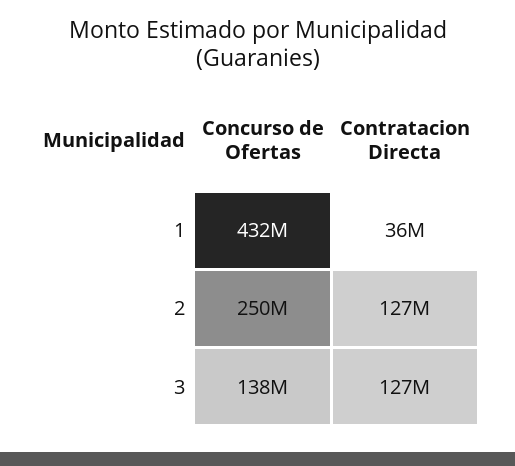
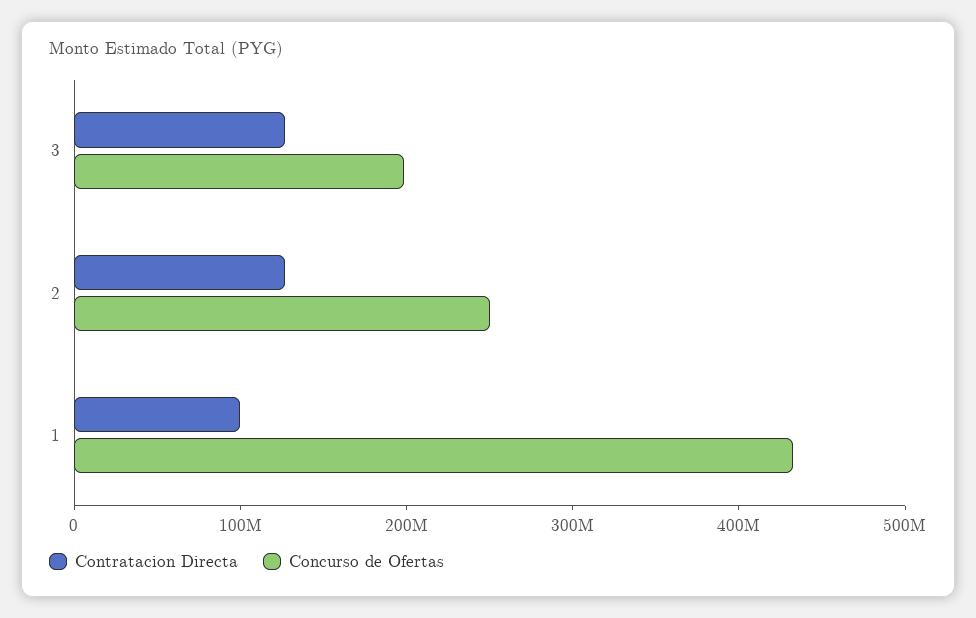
Contratacion Directa, 1: 36000000 -> 100000000
Concurso de Ofertas, 3: 138000000 -> 200000000

